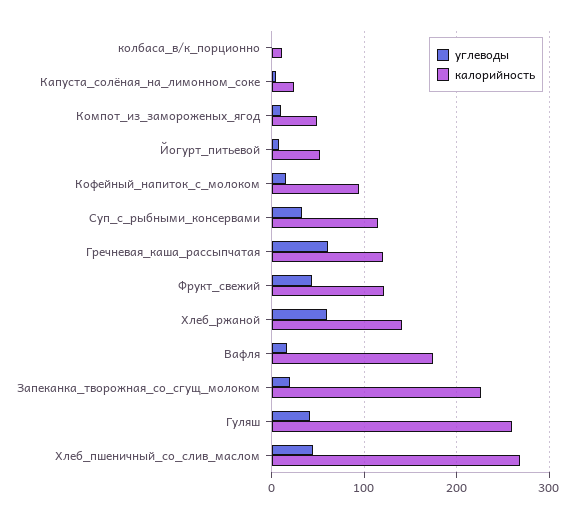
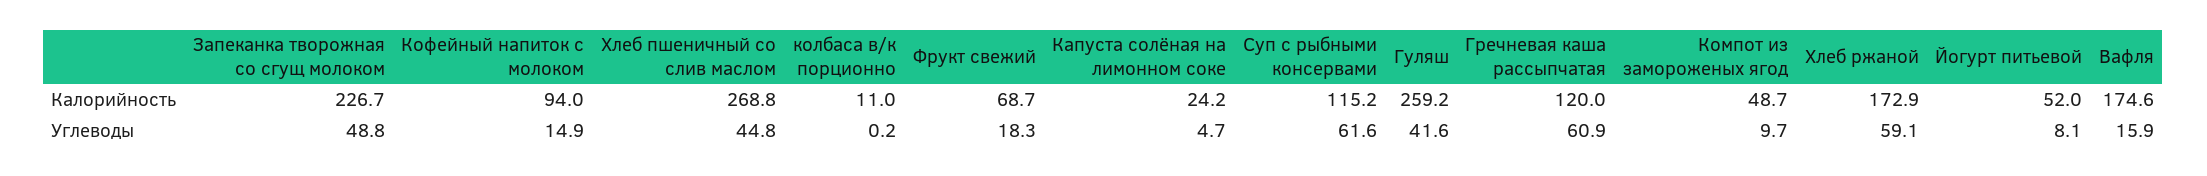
углеводы, Суп_с_рыбными_консервами: 30 -> 61.6
углеводы, Фрукт_свежий: 40 -> 18.3
калорийность, Фрукт_свежий: 120 -> 68.7
калорийность, Хлеб_ржаной: 140 -> 172.9
углеводы, Запеканка_творожная_со_сгущ_молоком: 20 -> 48.8

